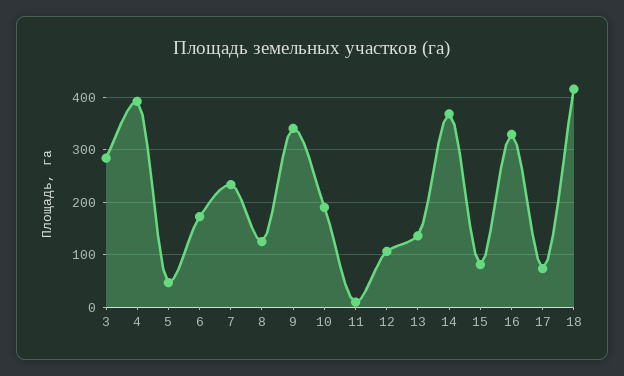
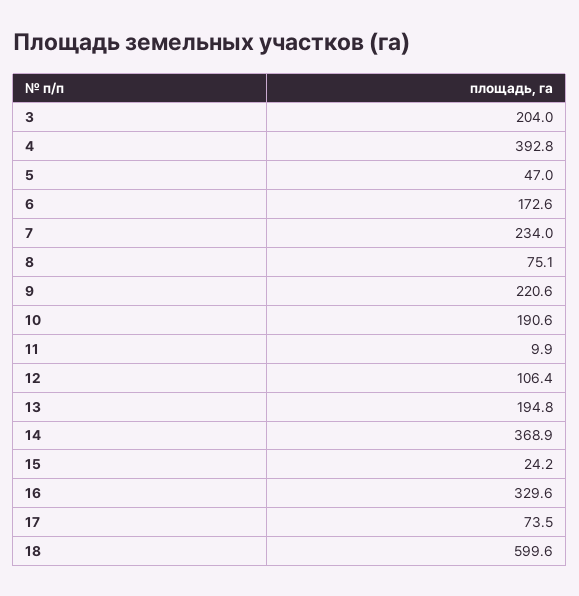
3: 280 -> 204
8: 120 -> 75.1
9: 340 -> 220.6
13: 140 -> 194.8
15: 80 -> 24.2
18: 420 -> 599.6

